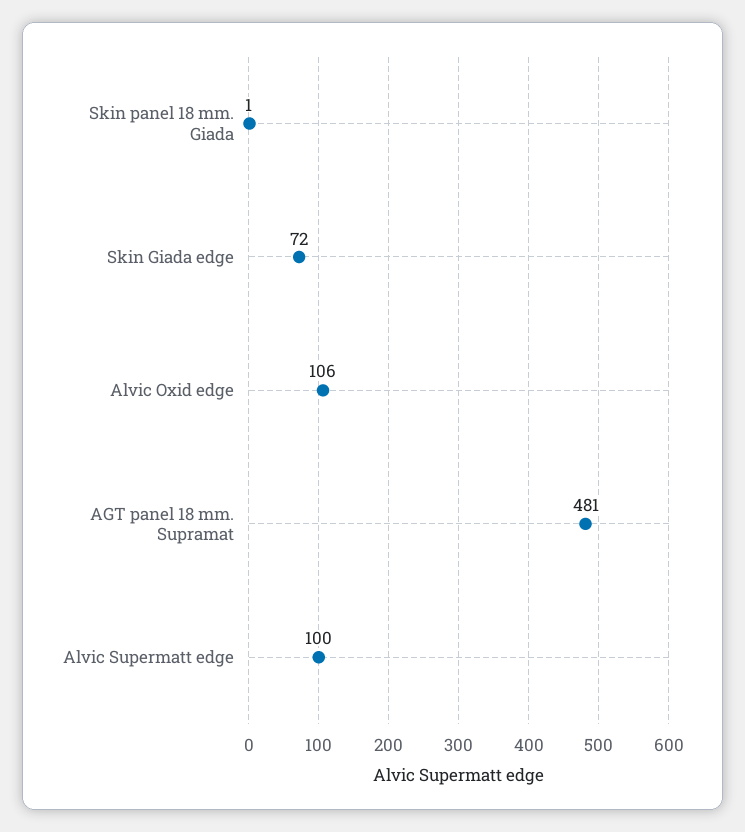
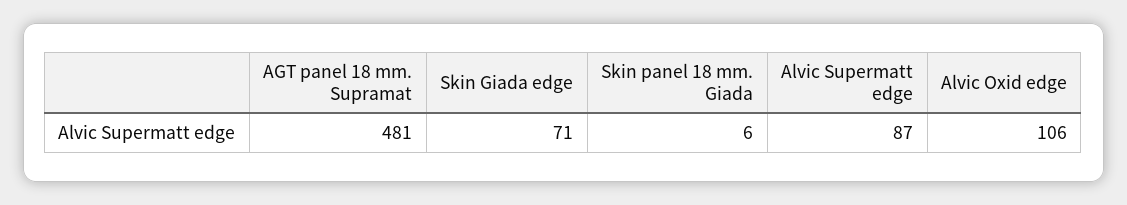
Skin panel 18 mm. Giada: 1 -> 6
Skin Giada edge: 72 -> 71
Alvic Supermatt edge: 100 -> 87

